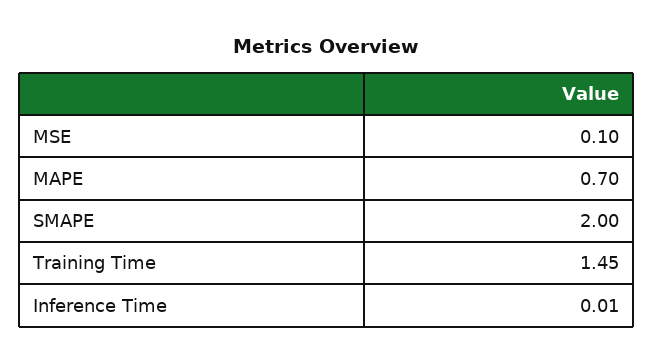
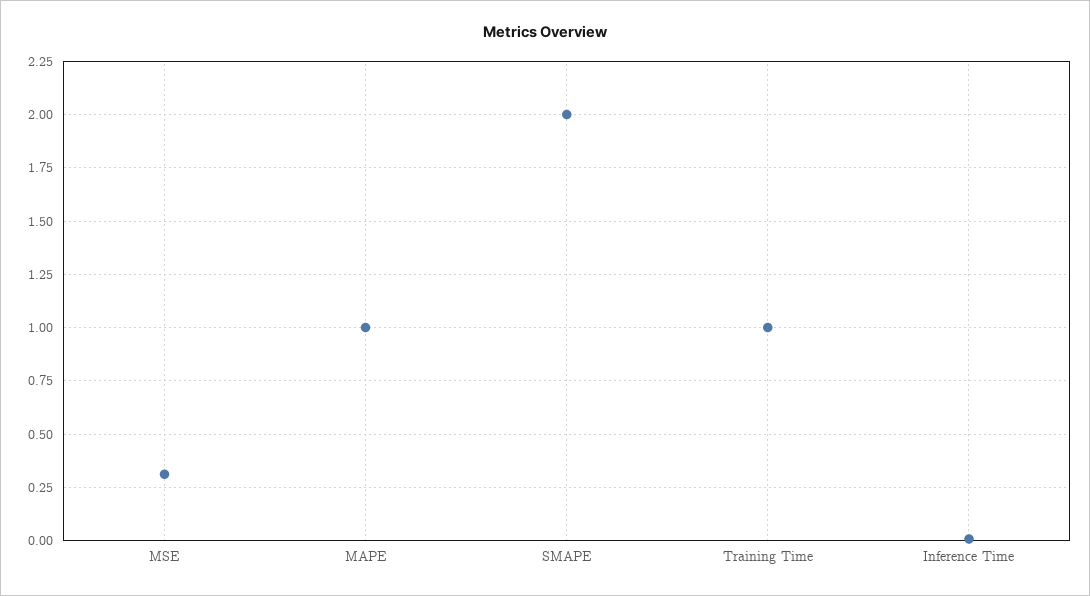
MSE: 0.1 -> 0.3
MAPE: 0.7 -> 1
Training Time: 1.45 -> 1

